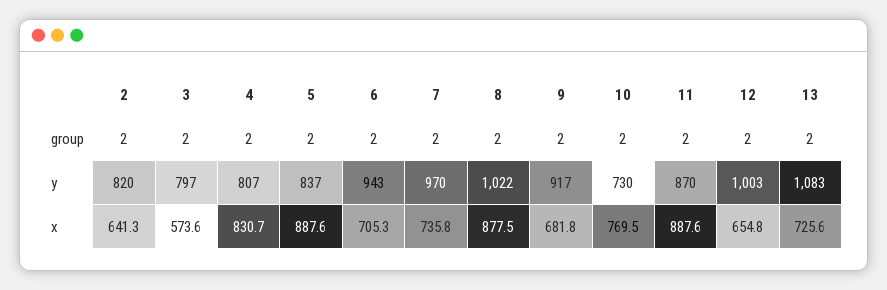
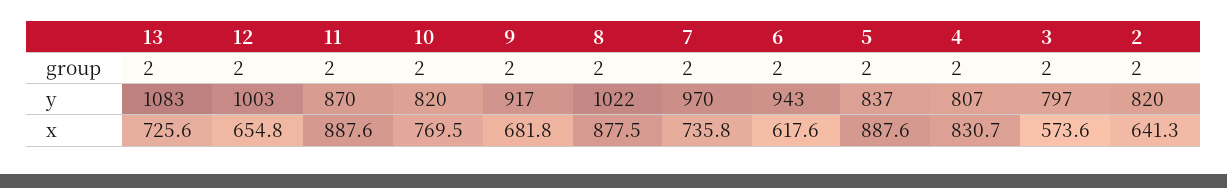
10, y: 730 -> 820
6, x: 705.3 -> 617.6

